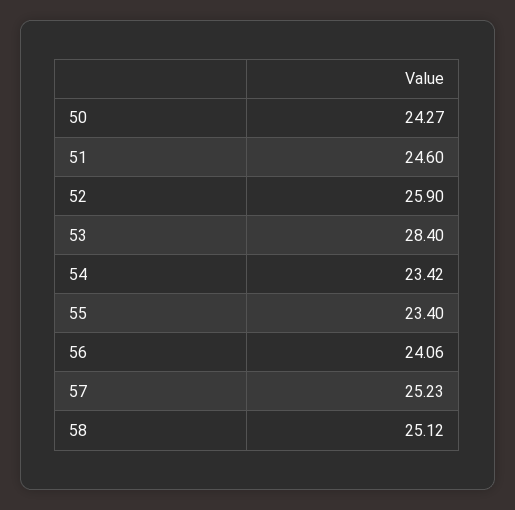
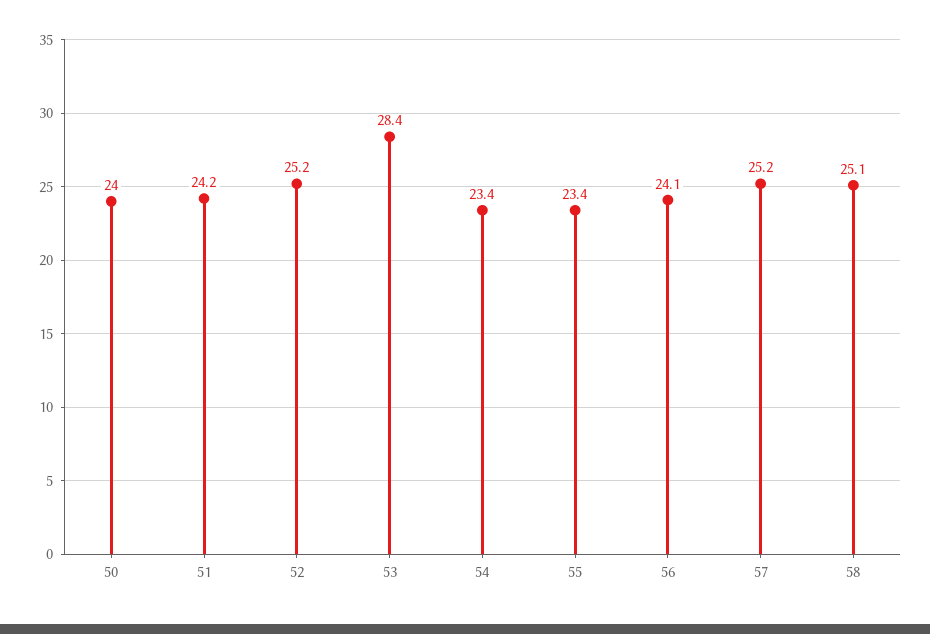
50: 24.27 -> 24
51: 24.6 -> 24.2
52: 25.9 -> 25.2

